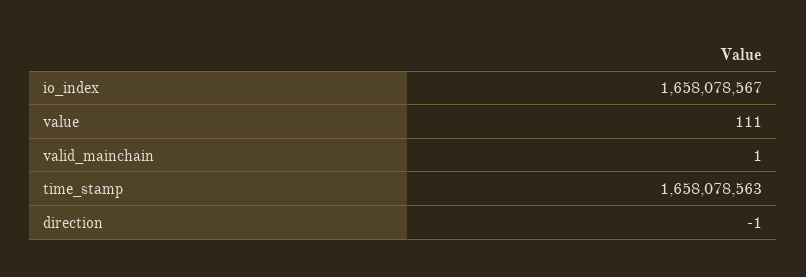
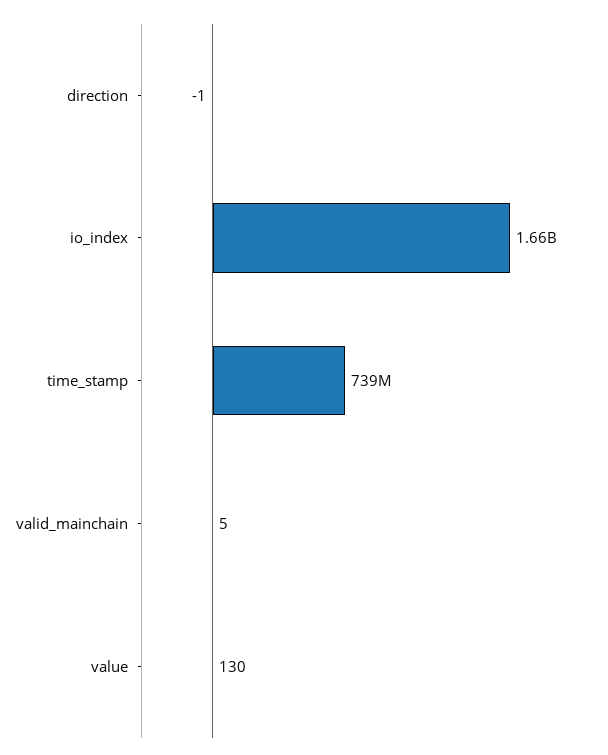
value: 111 -> 130
valid_mainchain: 1 -> 5
time_stamp: 1658078563 -> 739000000

